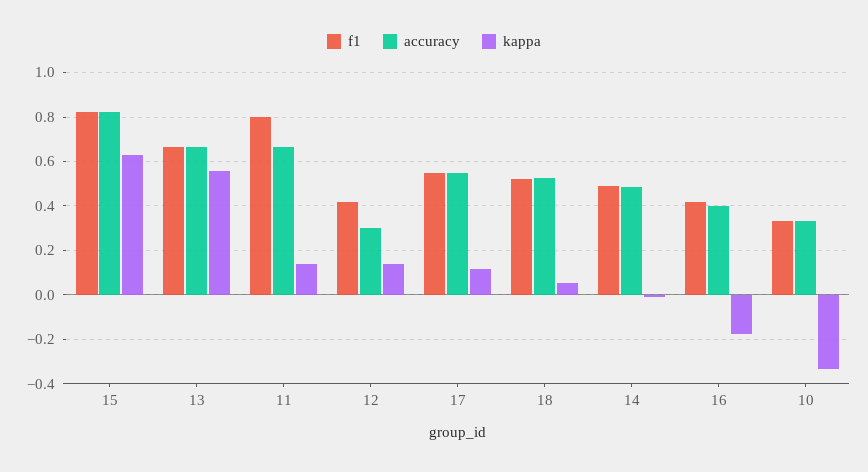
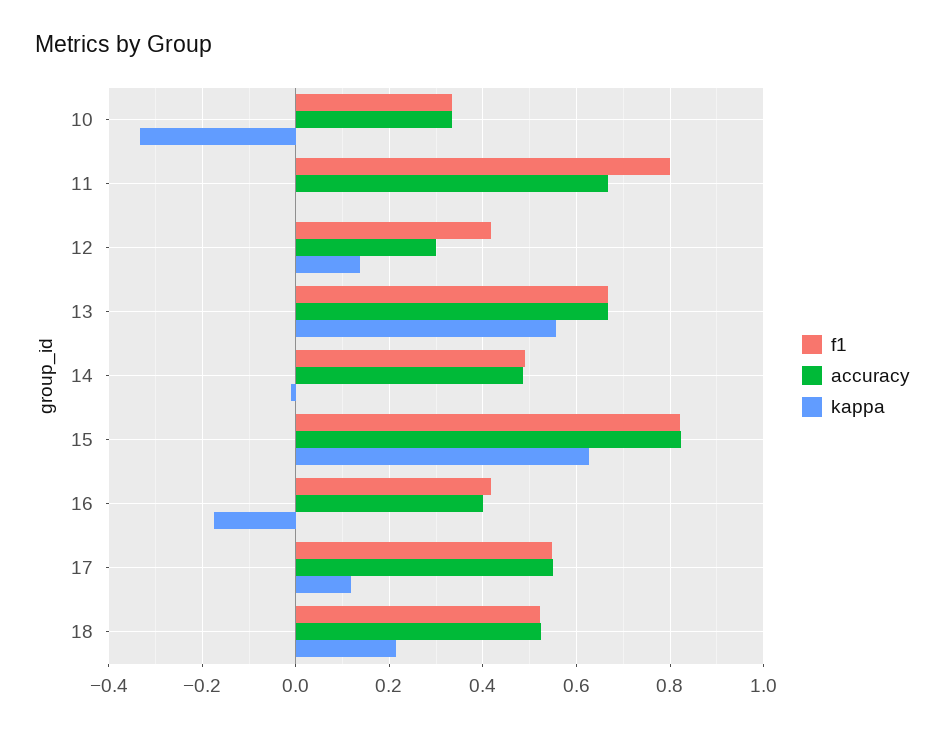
kappa, 11: 0.15 -> 0
kappa, 18: 0.05 -> 0.22

